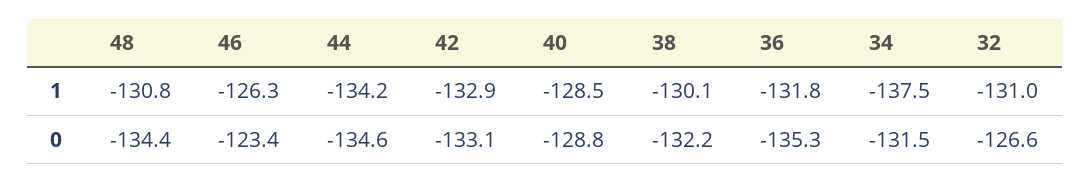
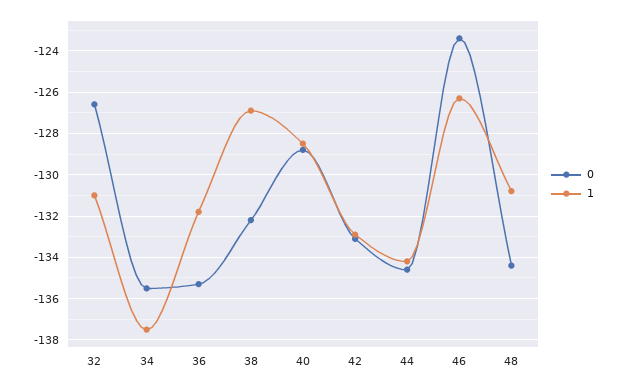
1, 38: -130.1 -> -127
0, 34: -131.5 -> -135.5

